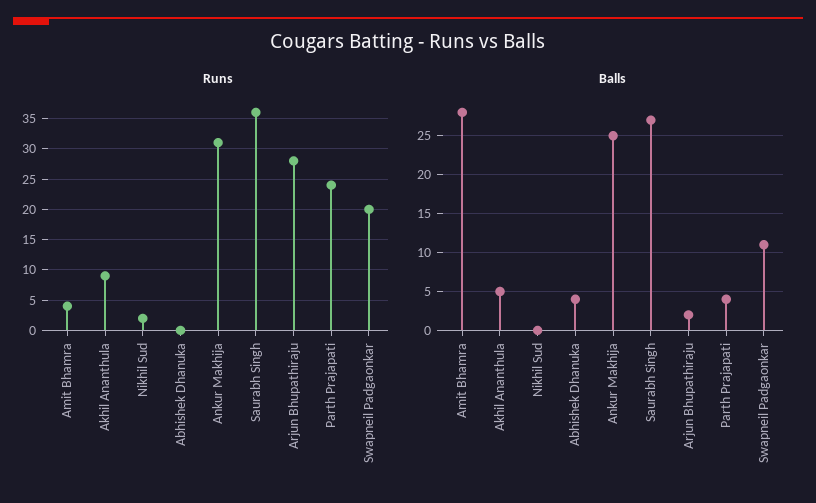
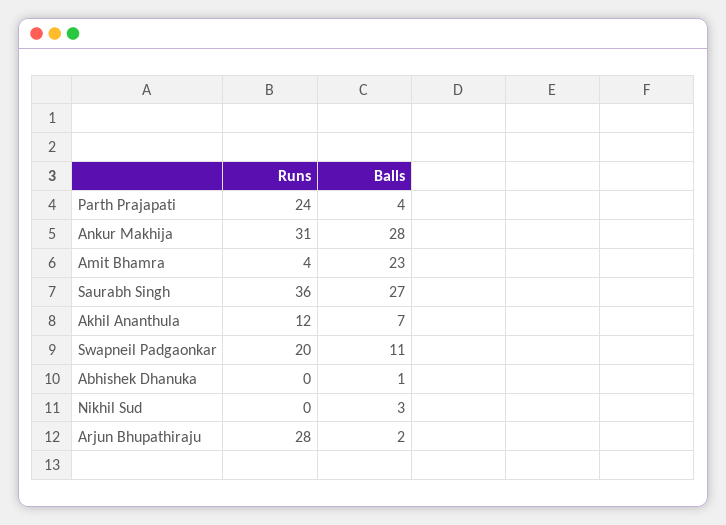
Runs, Akhil Ananthula: 9 -> 12
Runs, Nikhil Sud: 2 -> 0
Balls, Amit Bhamra: 28 -> 23
Balls, Akhil Ananthula: 5 -> 7
Balls, Nikhil Sud: 0 -> 3
Balls, Abhishek Dhanuka: 4 -> 1
Balls, Ankur Makhija: 25 -> 28

